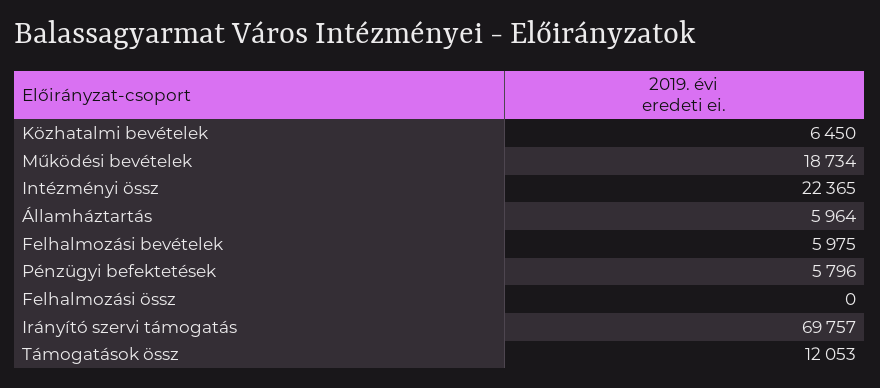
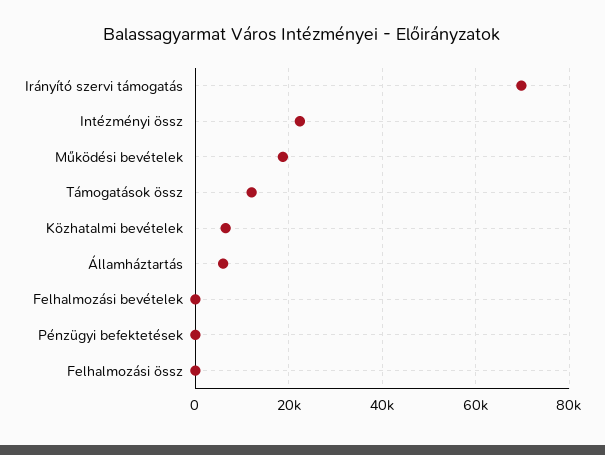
Felhalmozási bevételek: 5975 -> 0
Pénzügyi befektetések: 5796 -> 0

